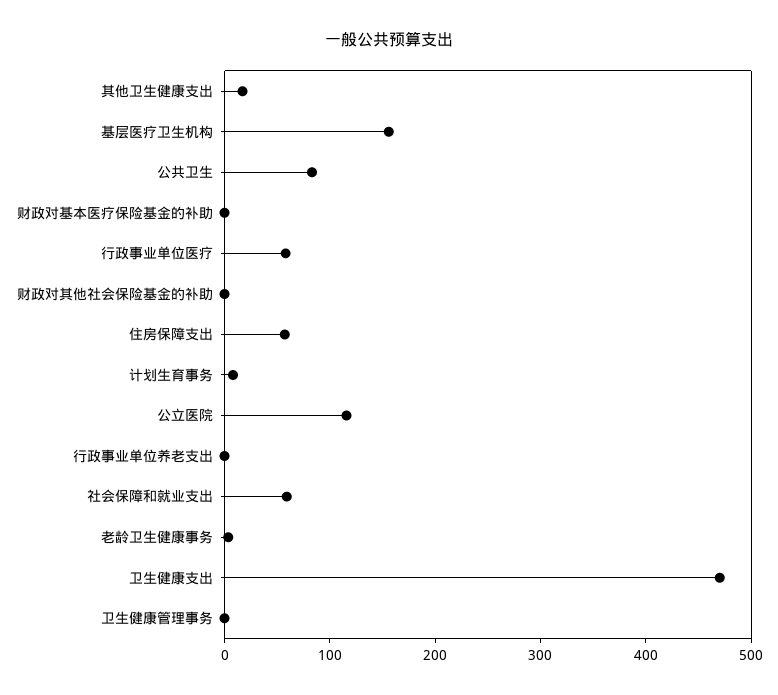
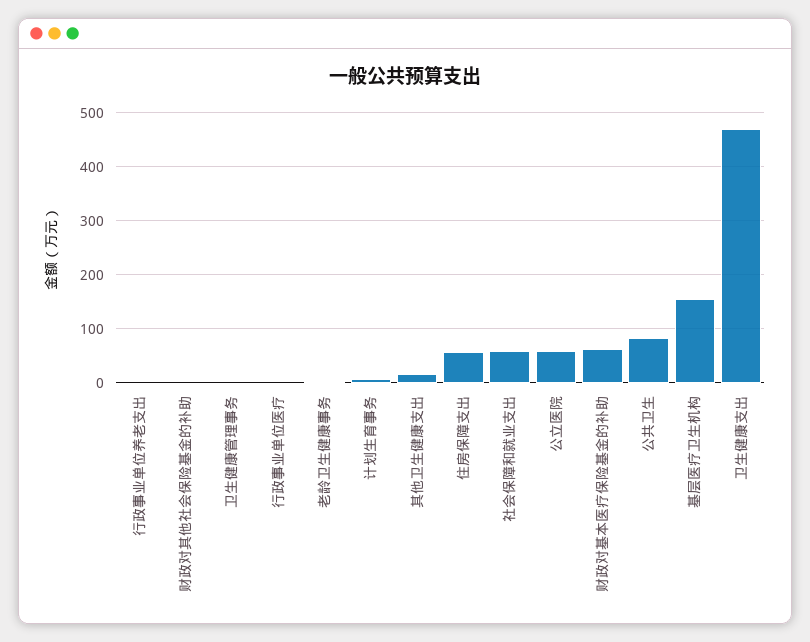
财政对基本医疗保险基金的补助: 0 -> 60
行政事业单位医疗: 60 -> 0
公立医院: 120 -> 60

